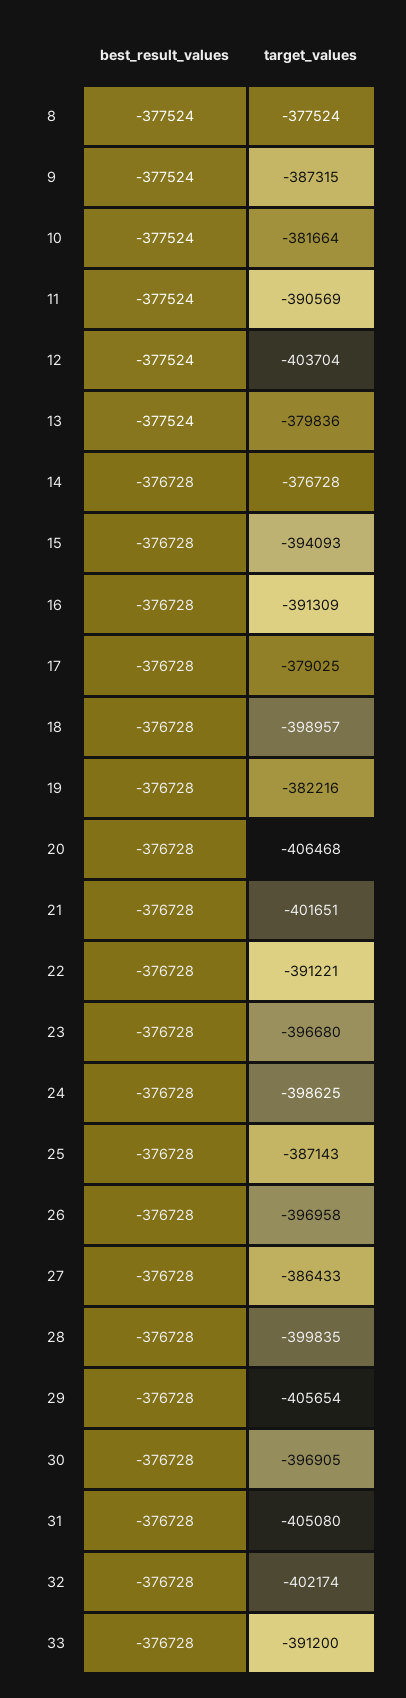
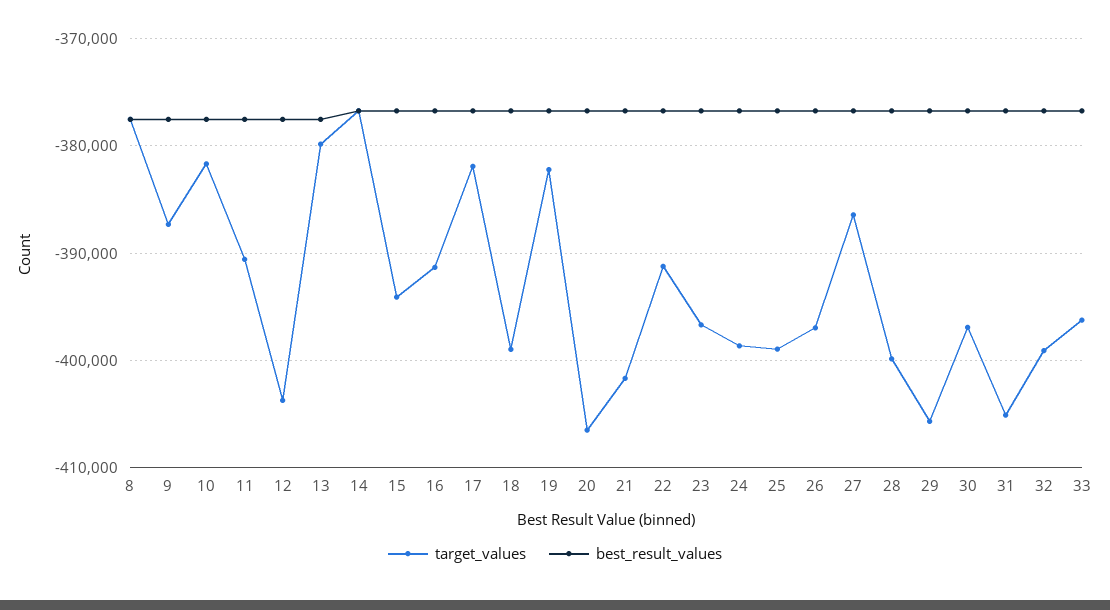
target_values, 17: -379025 -> -382000
target_values, 25: -387143 -> -399000
target_values, 32: -402174 -> -399000
target_values, 33: -391200 -> -396000

